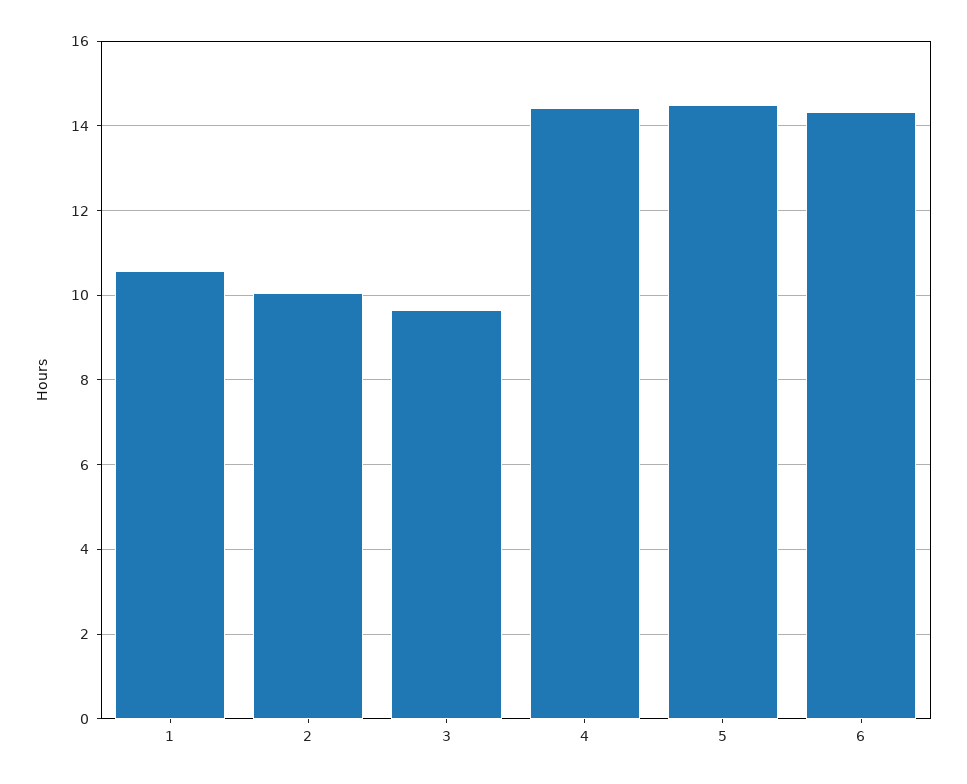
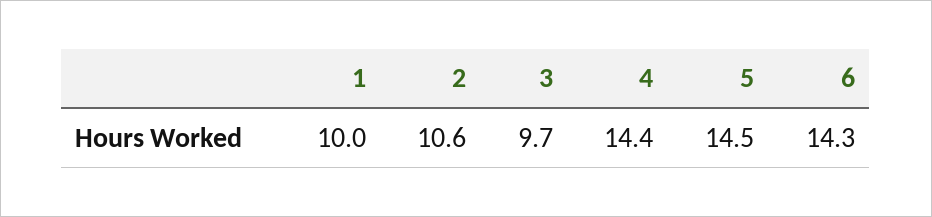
1: 10.6 -> 10
2: 10 -> 10.6

